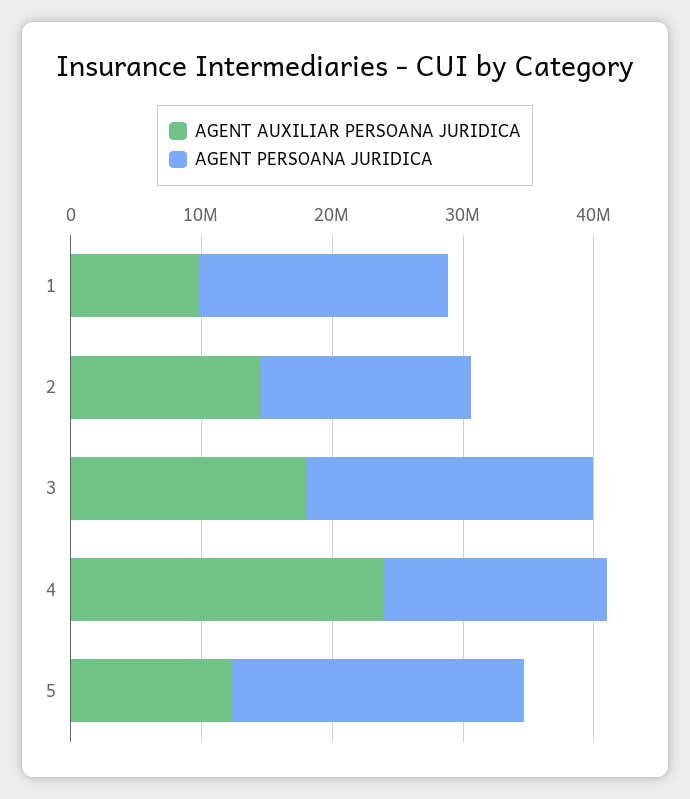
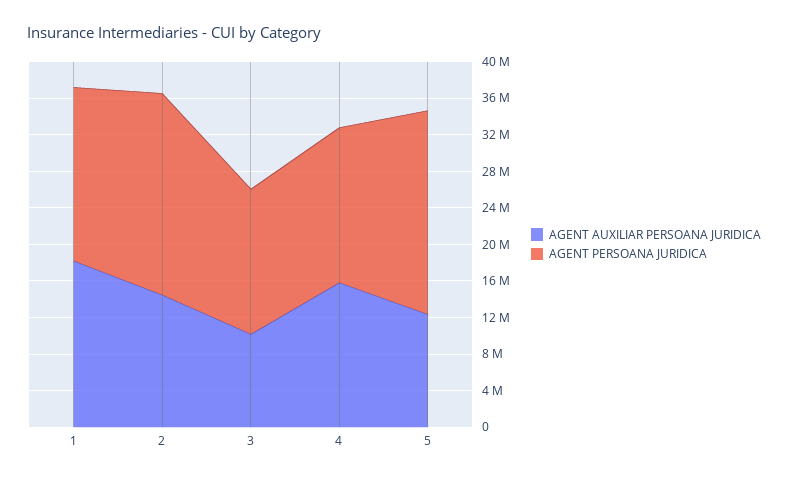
AGENT AUXILIAR PERSOANA JURIDICA, 1: 10000000 -> 18000000
AGENT PERSOANA JURIDICA, 2: 16000000 -> 22000000
AGENT AUXILIAR PERSOANA JURIDICA, 3: 18000000 -> 10000000
AGENT PERSOANA JURIDICA, 3: 22000000 -> 16000000
AGENT AUXILIAR PERSOANA JURIDICA, 4: 24000000 -> 16000000

